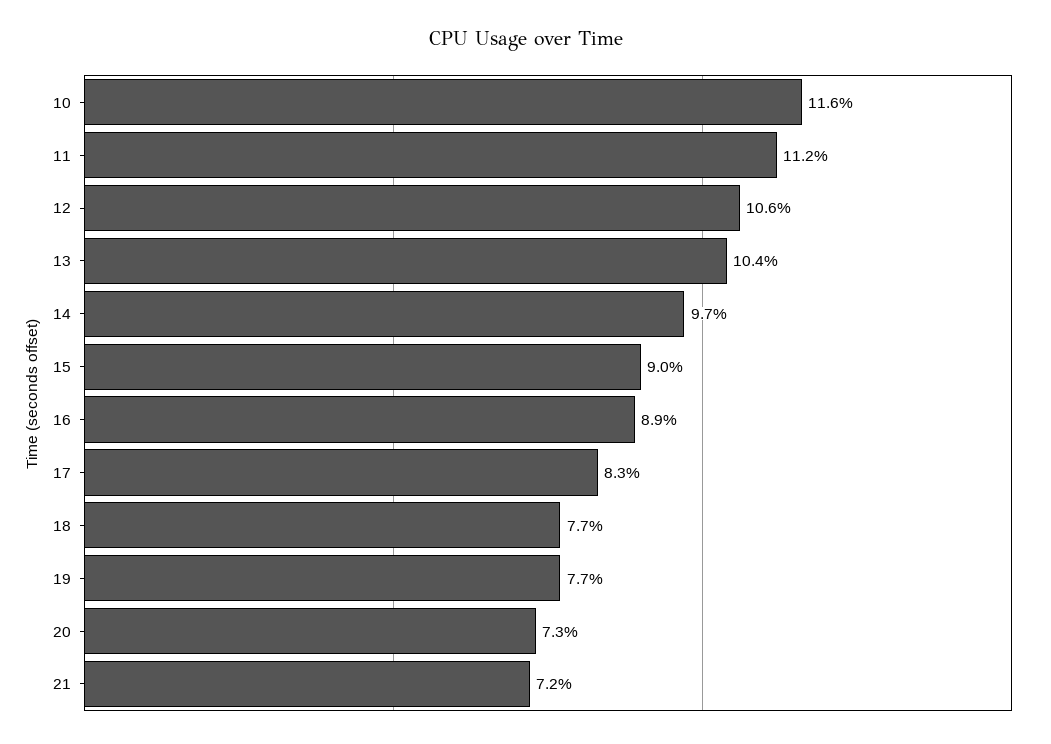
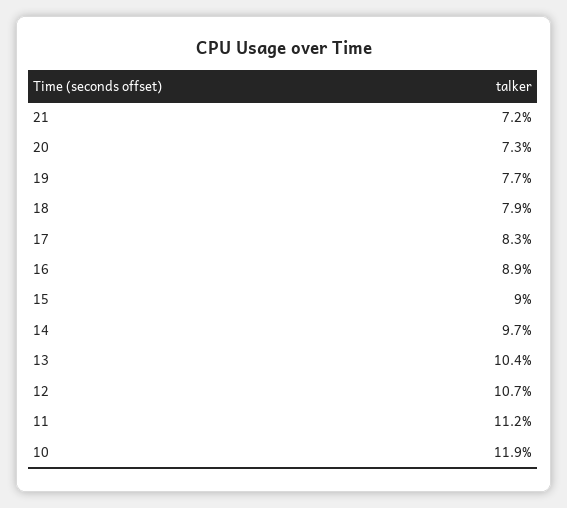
10: 11.6 -> 11.9
12: 10.6 -> 10.7
18: 7.7 -> 7.9

